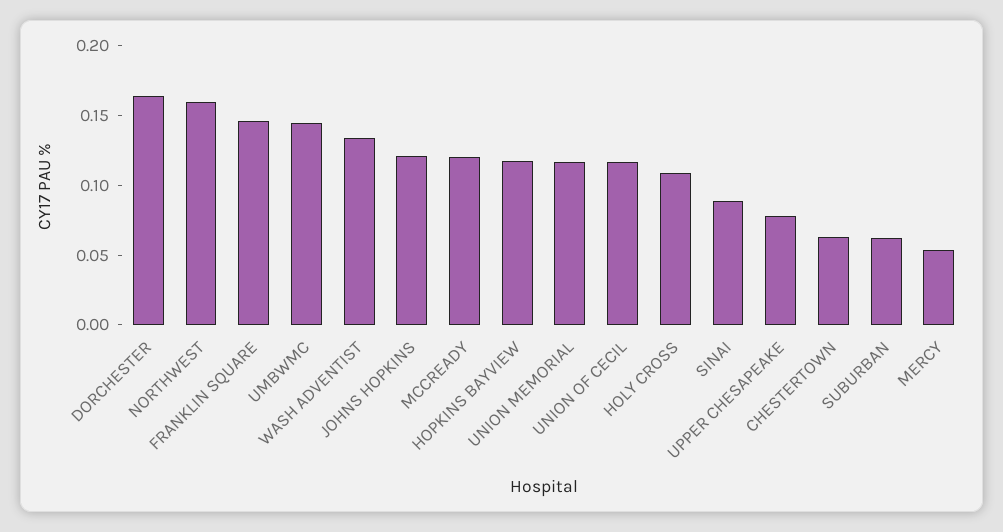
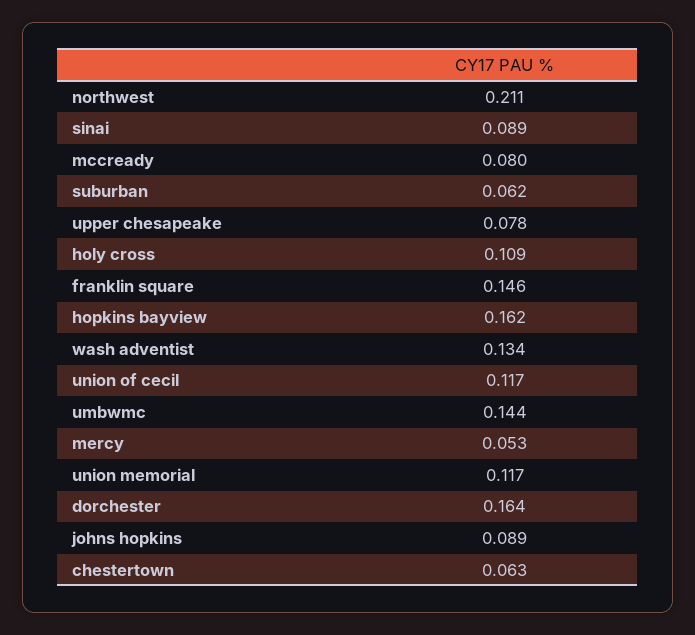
NORTHWEST: 0.16 -> 0.211
JOHNS HOPKINS: 0.12 -> 0.089
MCCREADY: 0.12 -> 0.08
HOPKINS BAYVIEW: 0.12 -> 0.162

